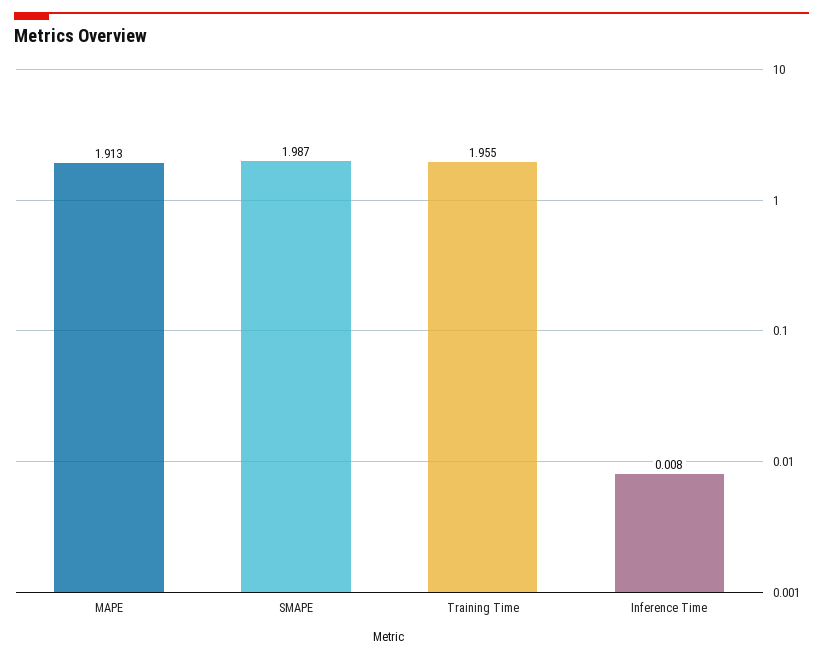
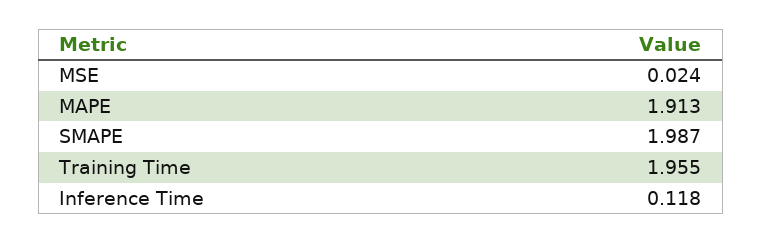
Inference Time: 0.008 -> 0.118
MSE: none -> 0.024

